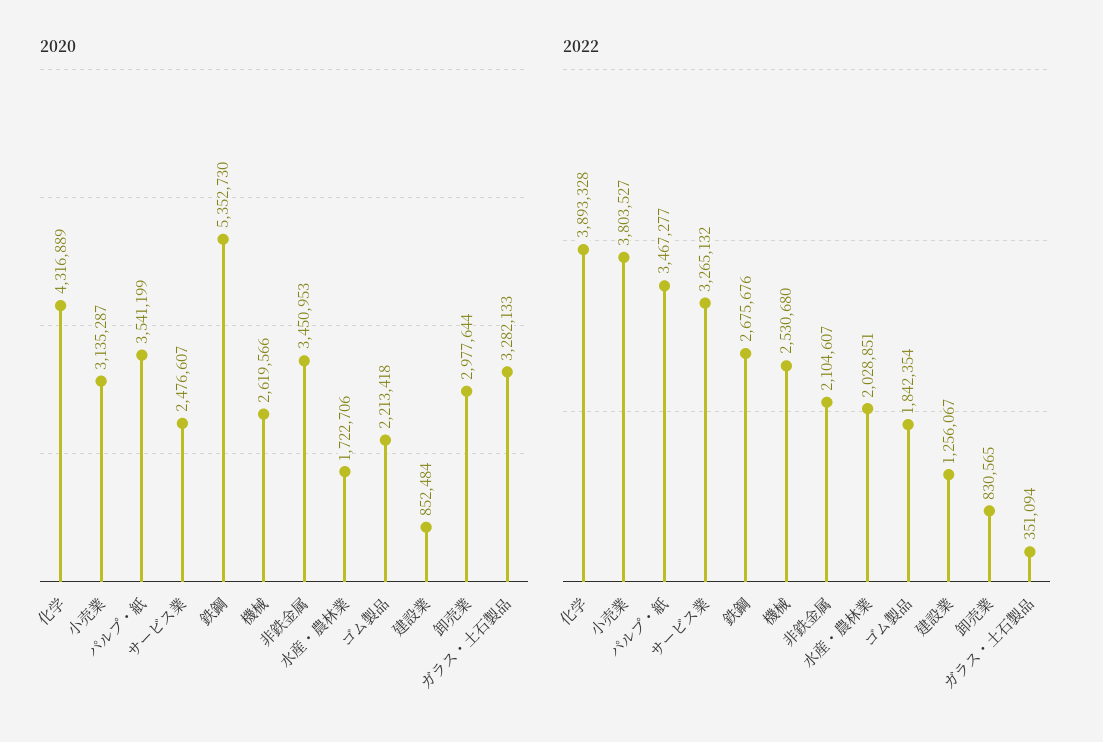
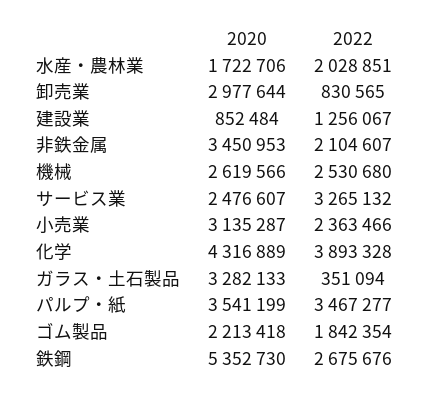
2022, 小売業: 3803527 -> 2363466

